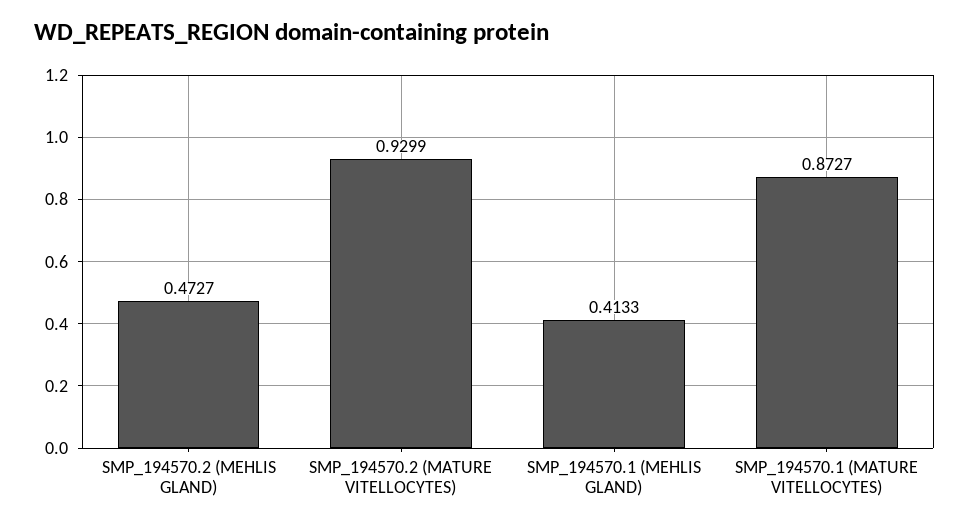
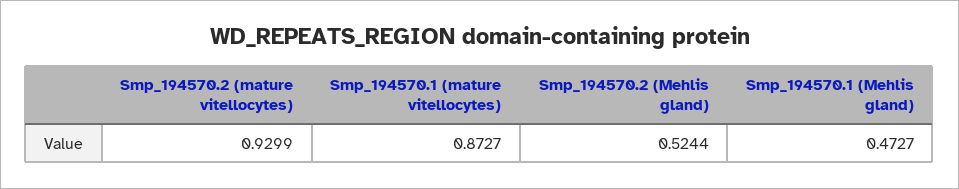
SMP_194570.2 (MEHLIS GLAND): 0.4727 -> 0.5244
SMP_194570.1 (MEHLIS GLAND): 0.4133 -> 0.4727

